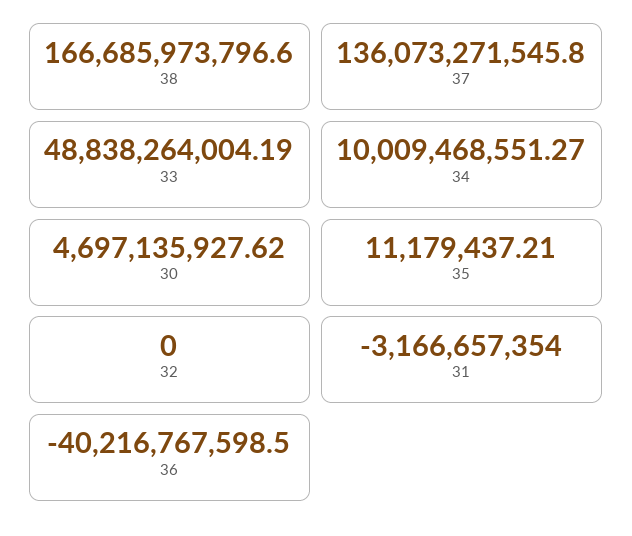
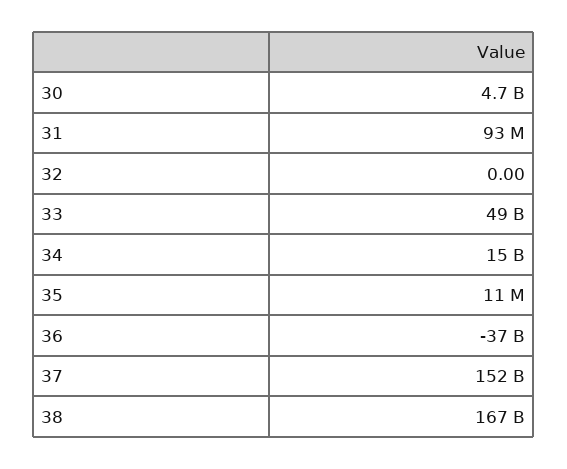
37: 136073271545.8 -> 152000000000
34: 10009468551.27 -> 15000000000
31: -3166657354 -> 93000000
36: -40216767598.5 -> -37000000000

